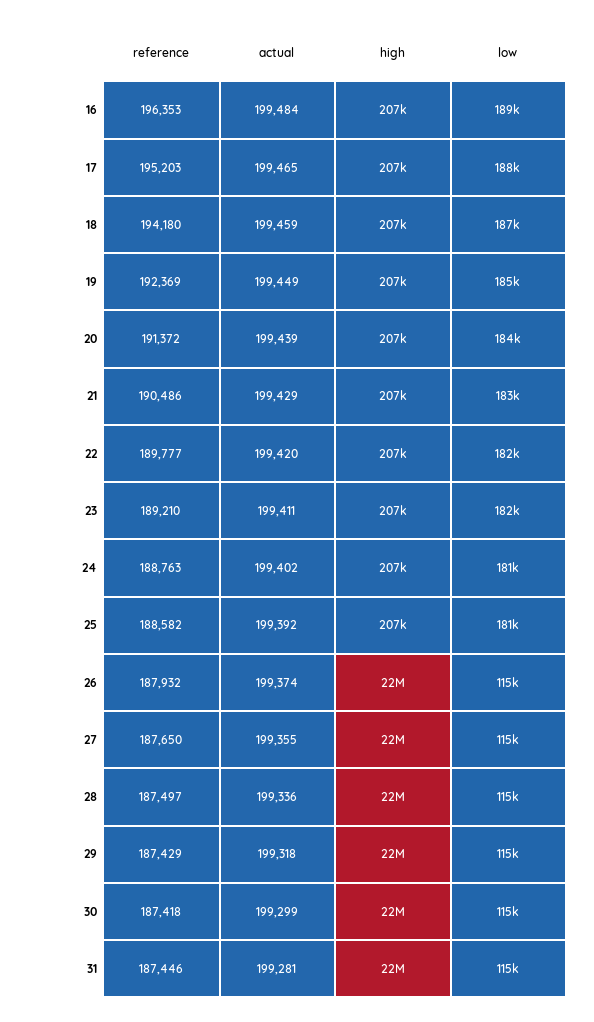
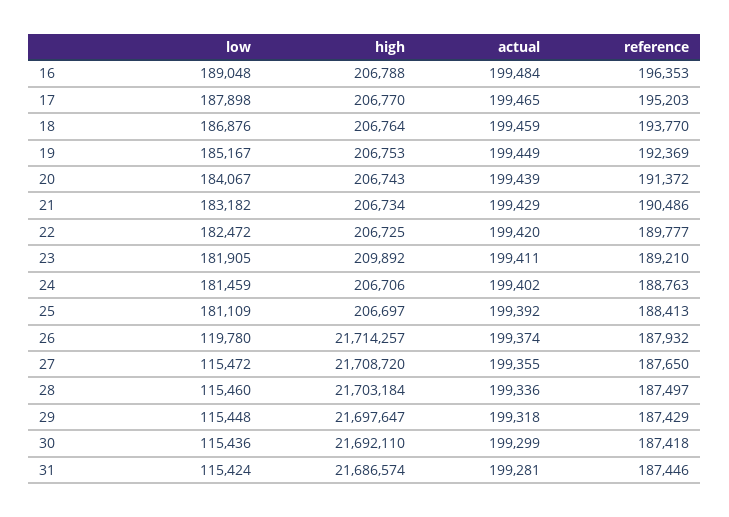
reference, 18: 194180 -> 193770
high, 23: 207000 -> 209892
reference, 25: 188582 -> 188413
low, 26: 115000 -> 119780

